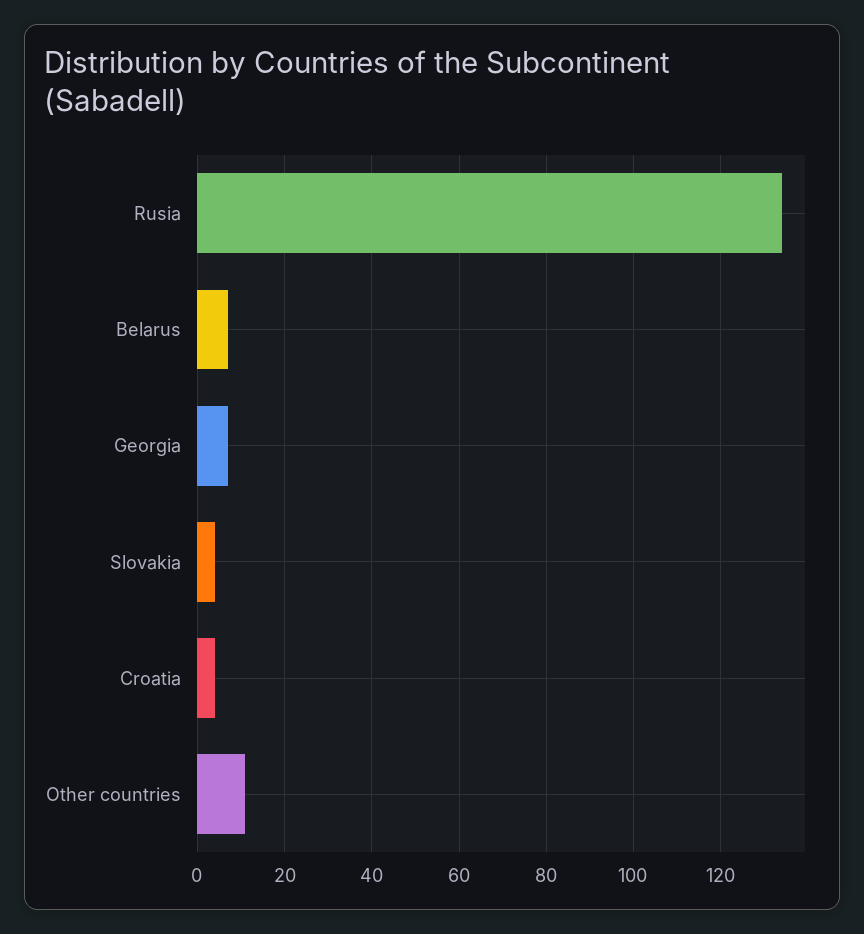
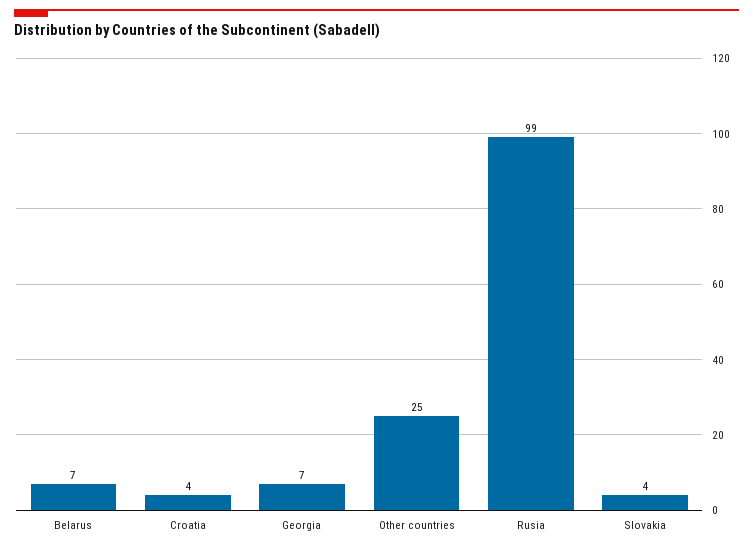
Rusia: 135 -> 99
Other countries: 10 -> 25

